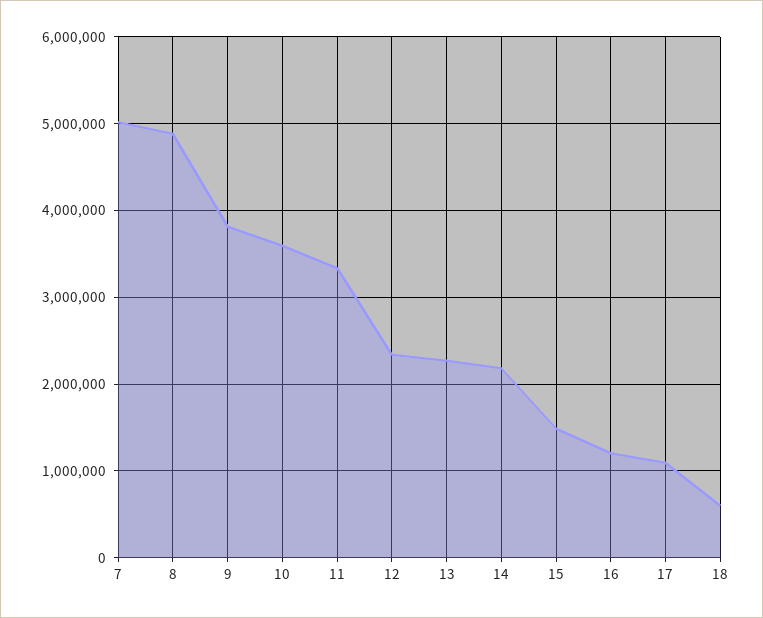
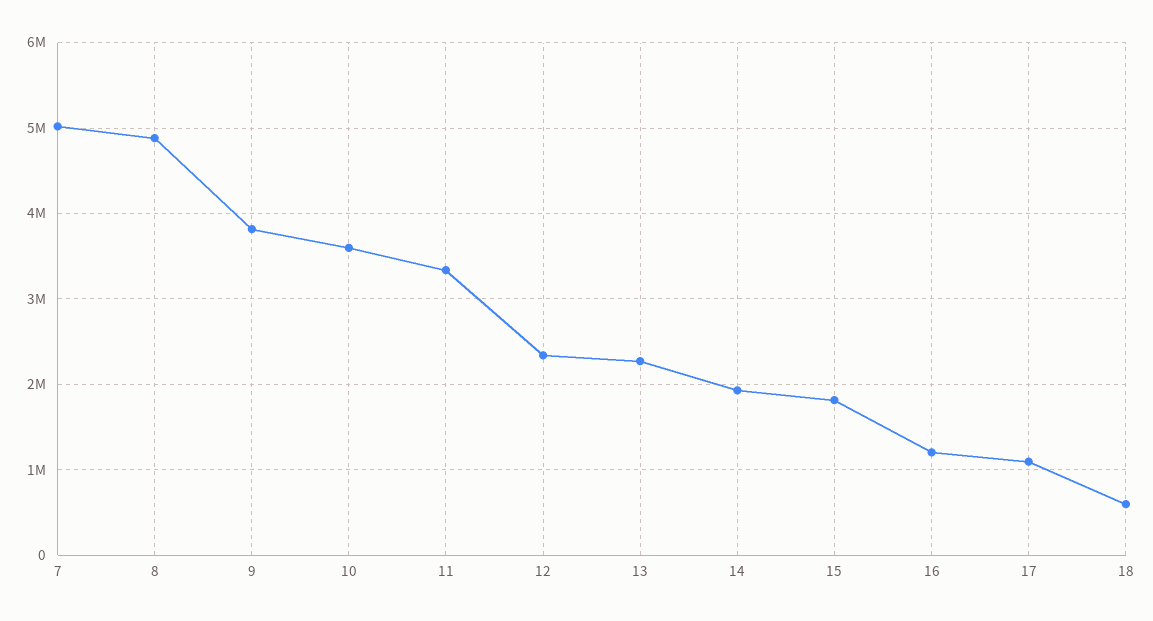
14: 2200000 -> 1900000
15: 1500000 -> 1800000

